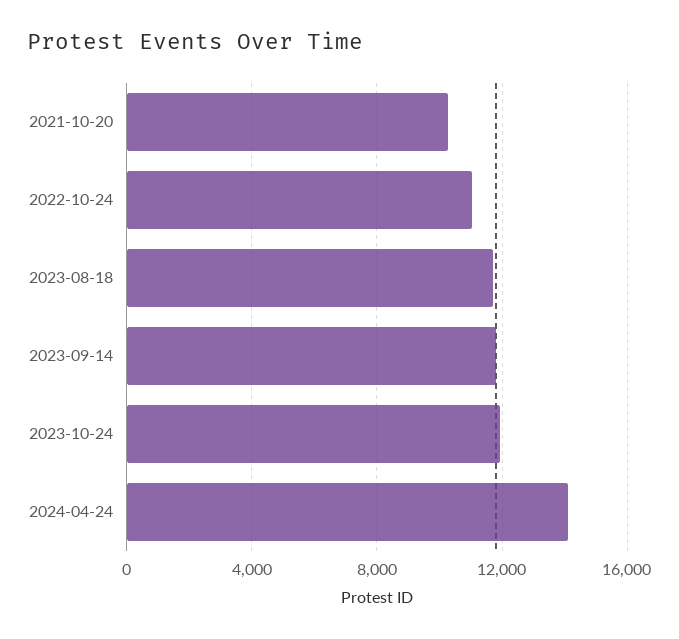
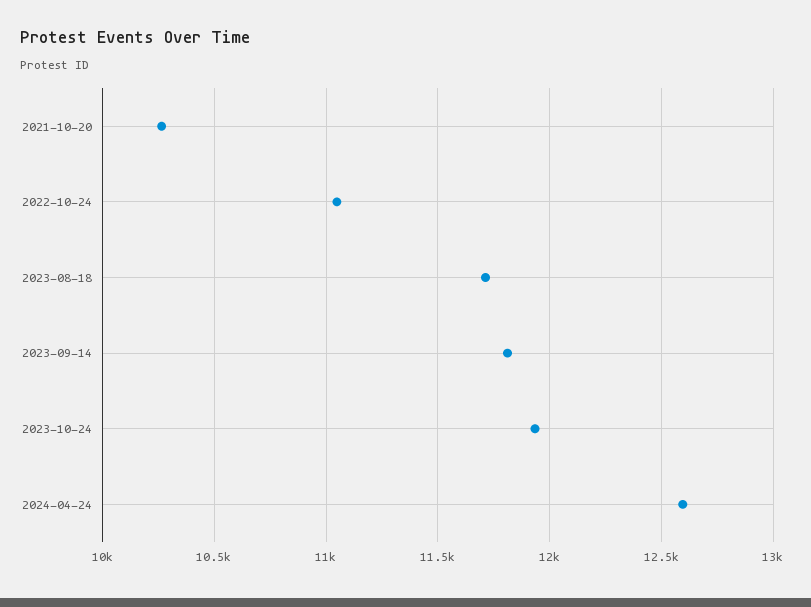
2024-04-24: 14000 -> 12600

